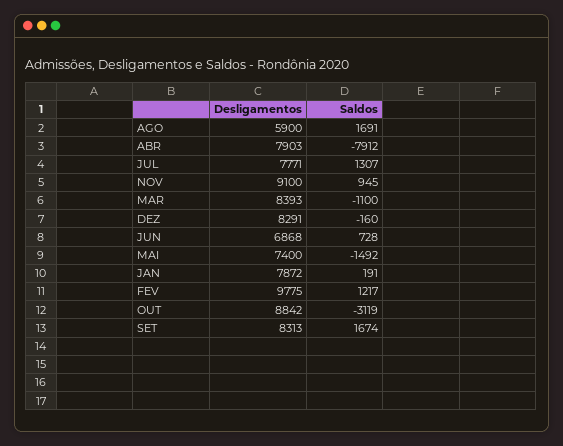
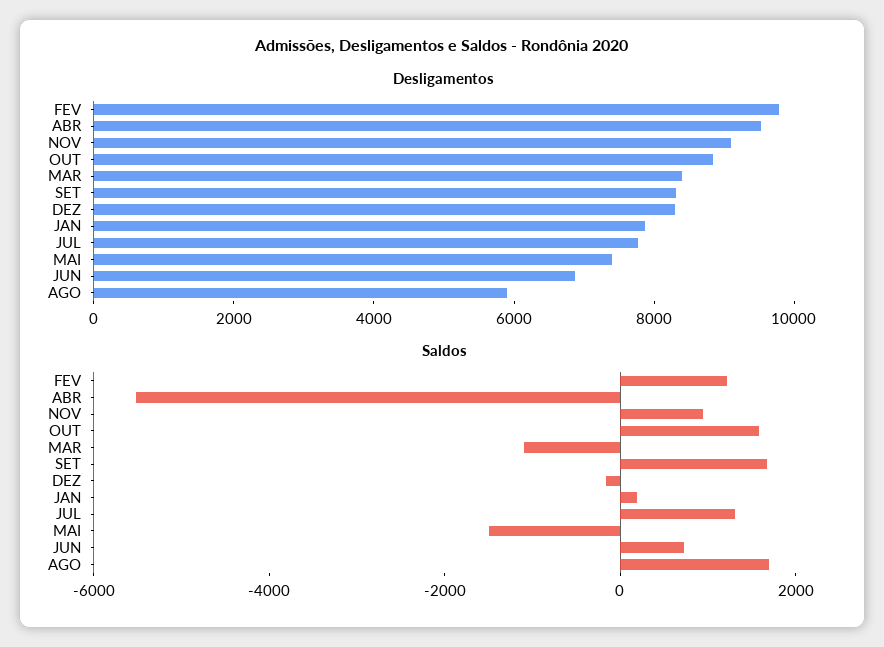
Desligamentos, ABR: 7903 -> 9500
Saldos, ABR: -7912 -> -5500
Saldos, OUT: -3119 -> 1500

